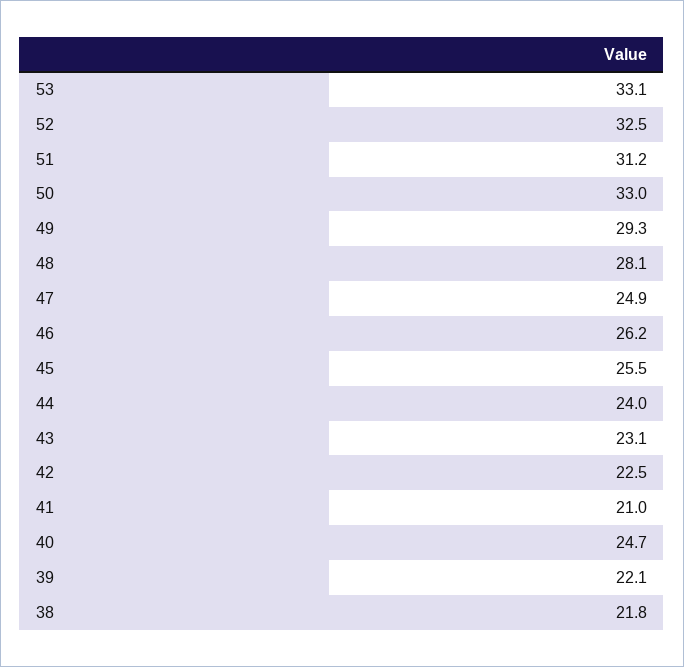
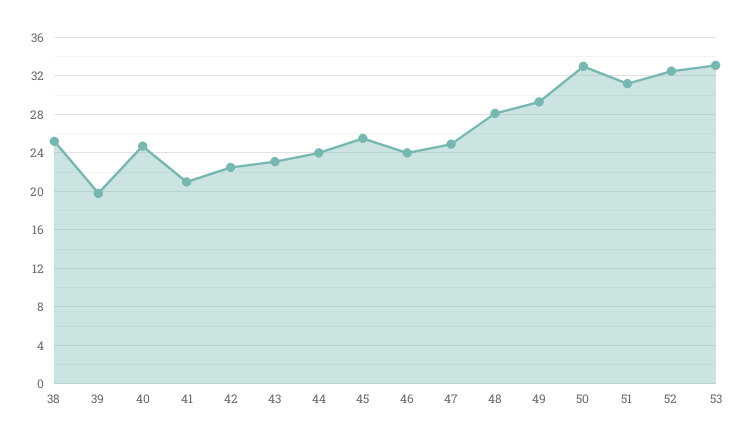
46: 26.2 -> 24
39: 22.1 -> 20
38: 21.8 -> 25

